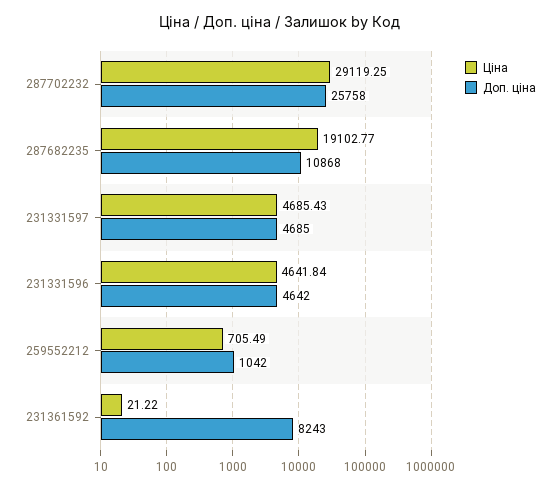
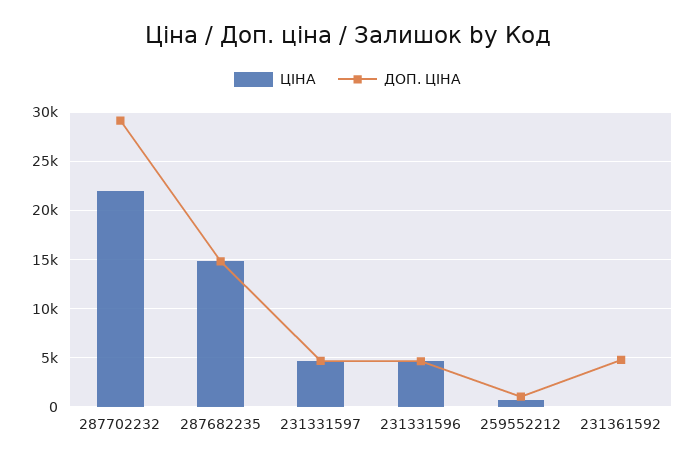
Ціна, 287702232: 29119.25 -> 22000
Доп. ціна, 287702232: 25758 -> 29000
Ціна, 287682235: 19102.77 -> 15000
Доп. ціна, 287682235: 10868 -> 15000
Доп. ціна, 231361592: 8243 -> 5000

